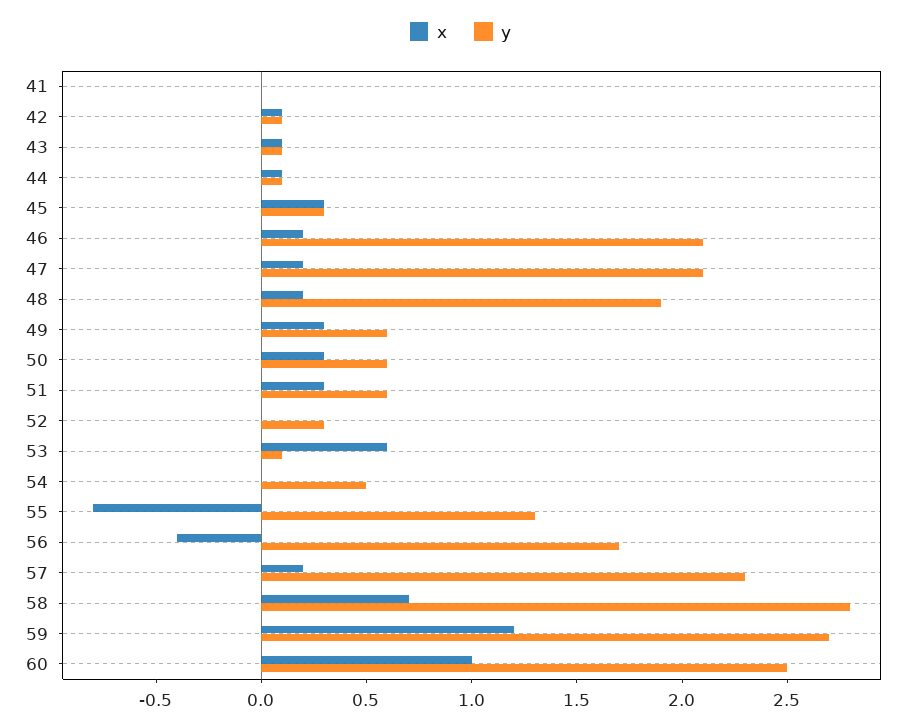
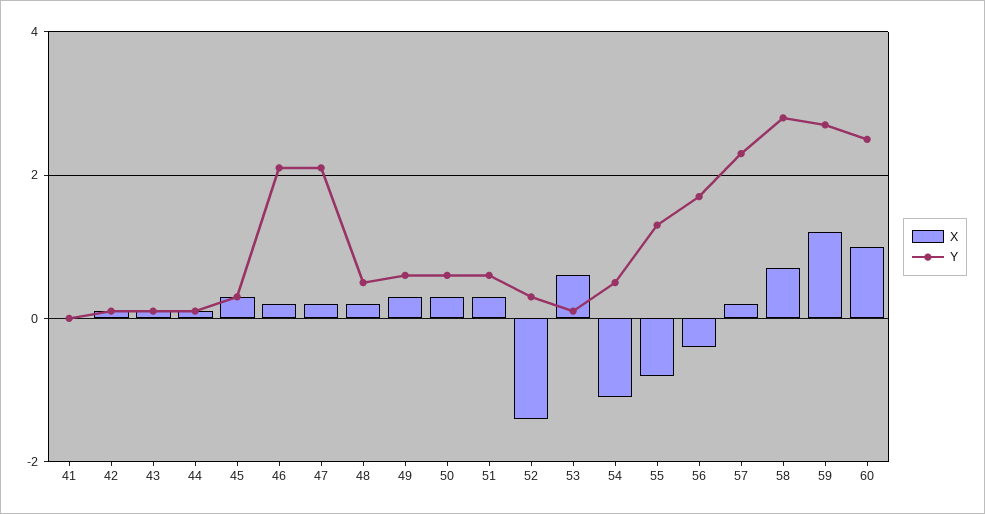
y, 48: 1.9 -> 0.5
x, 52: 0 -> -1.5
x, 54: 0 -> -1

